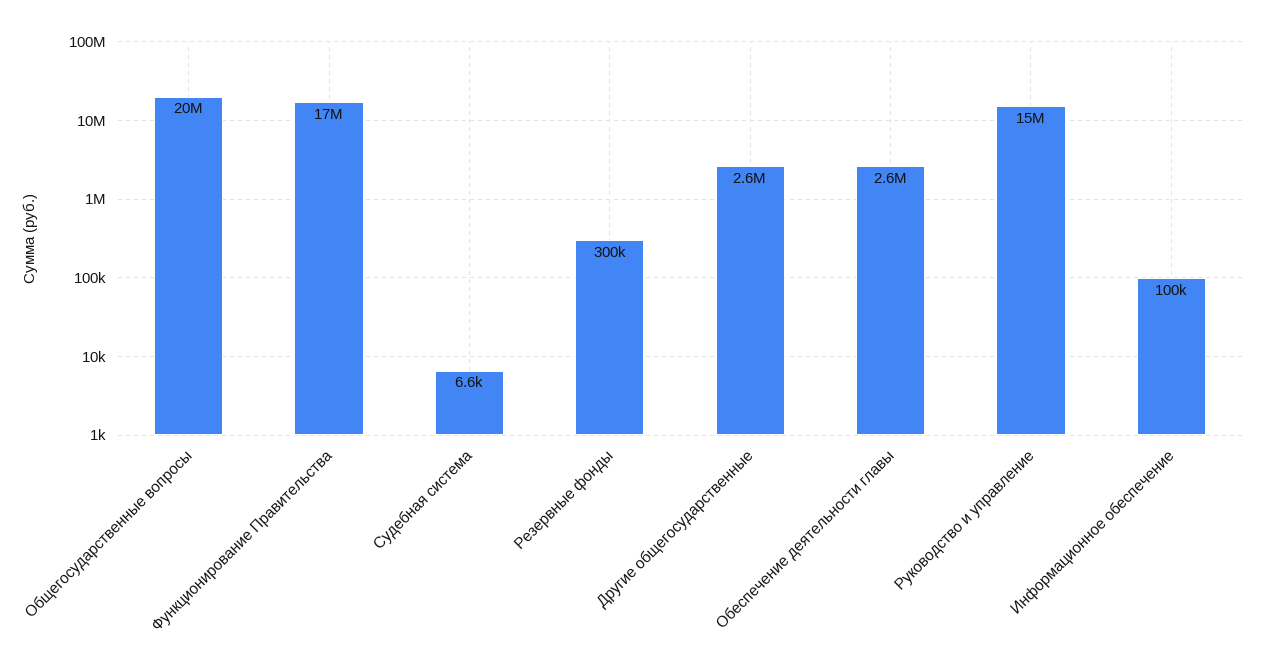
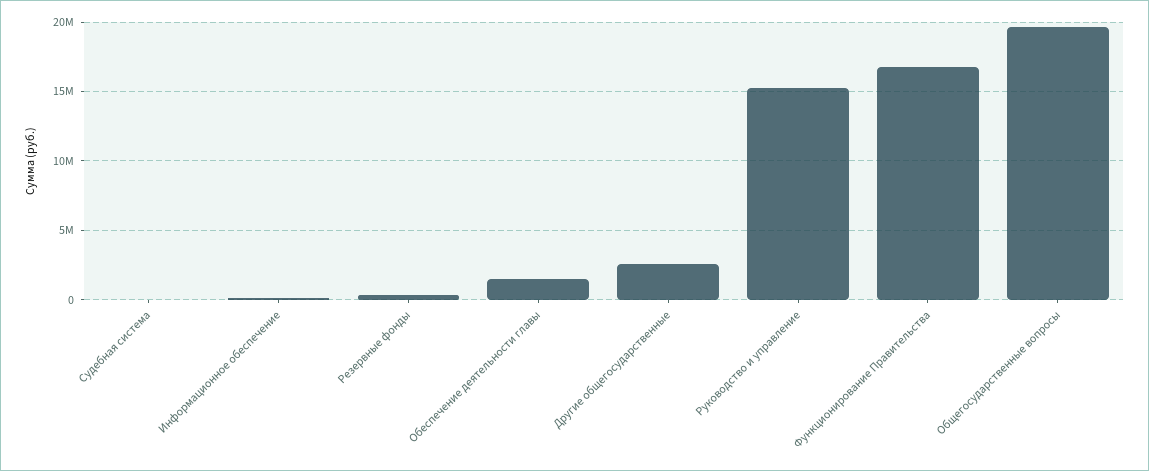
Обеспечение деятельности главы: 2600000 -> 1500000

